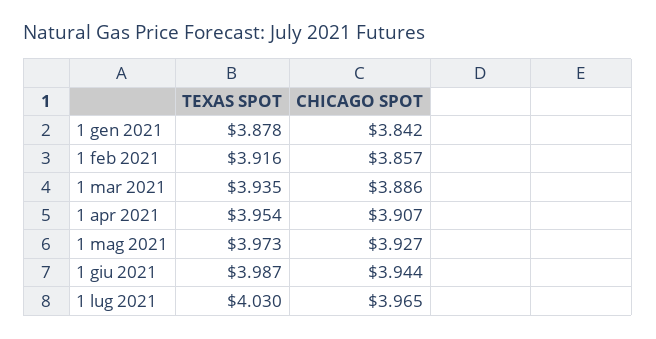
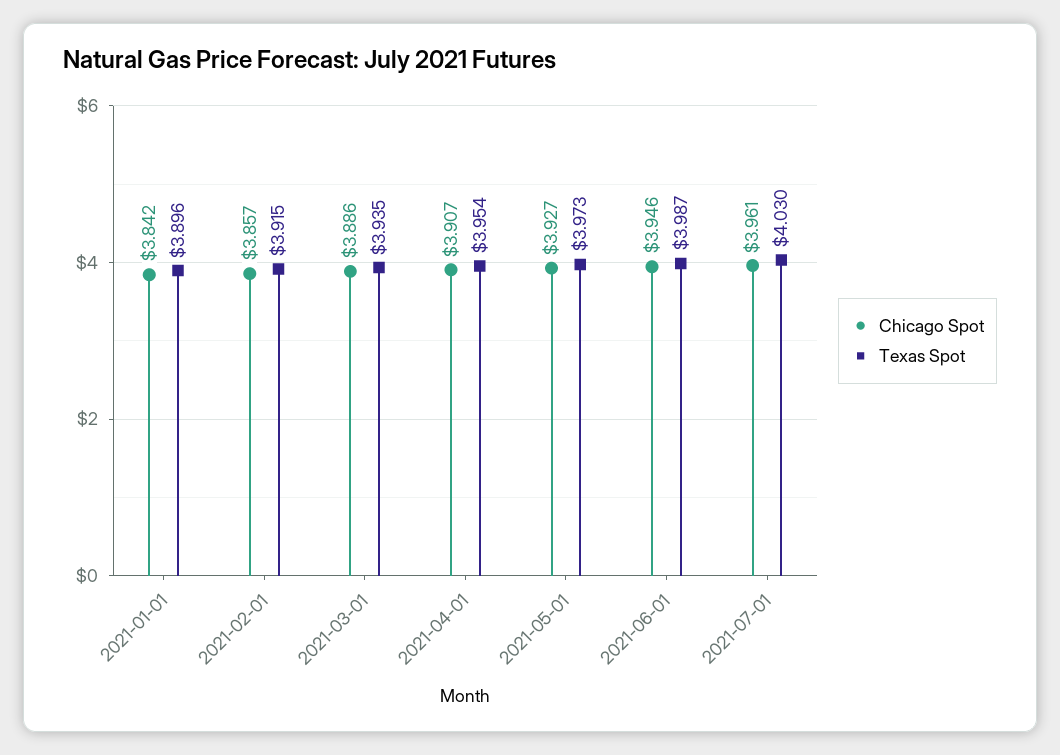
TEXAS SPOT, 1 gen 2021: 3.878 -> 3.896
TEXAS SPOT, 1 feb 2021: 3.916 -> 3.915
CHICAGO SPOT, 1 giu 2021: 3.944 -> 3.946
CHICAGO SPOT, 1 lug 2021: 3.965 -> 3.961

